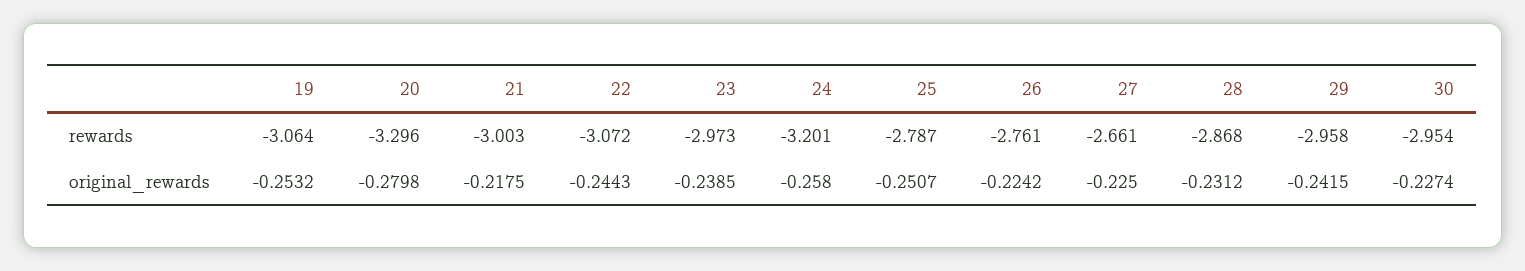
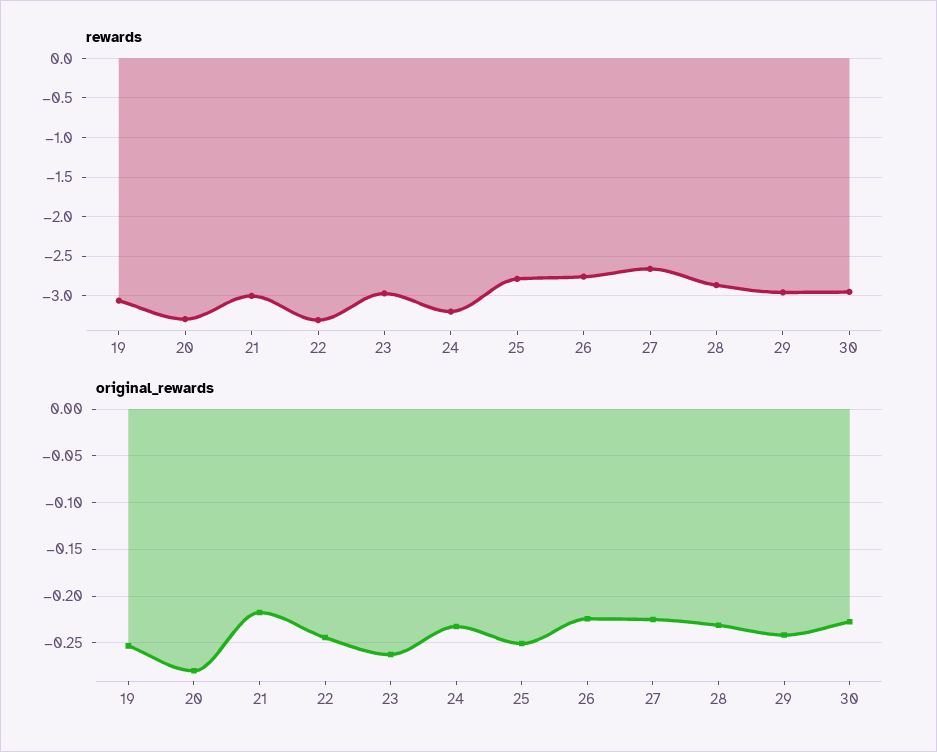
rewards, 22: -3.072 -> -3.3
original_rewards, 23: -0.2385 -> -0.26
original_rewards, 24: -0.258 -> -0.23

